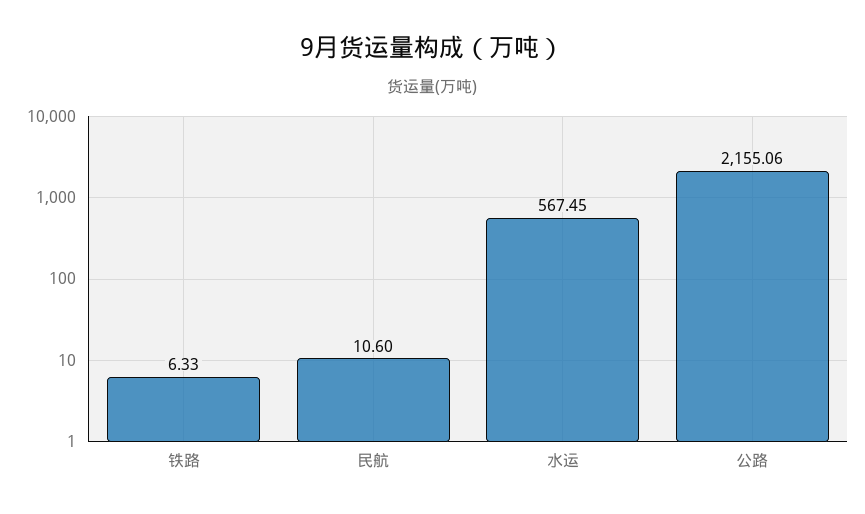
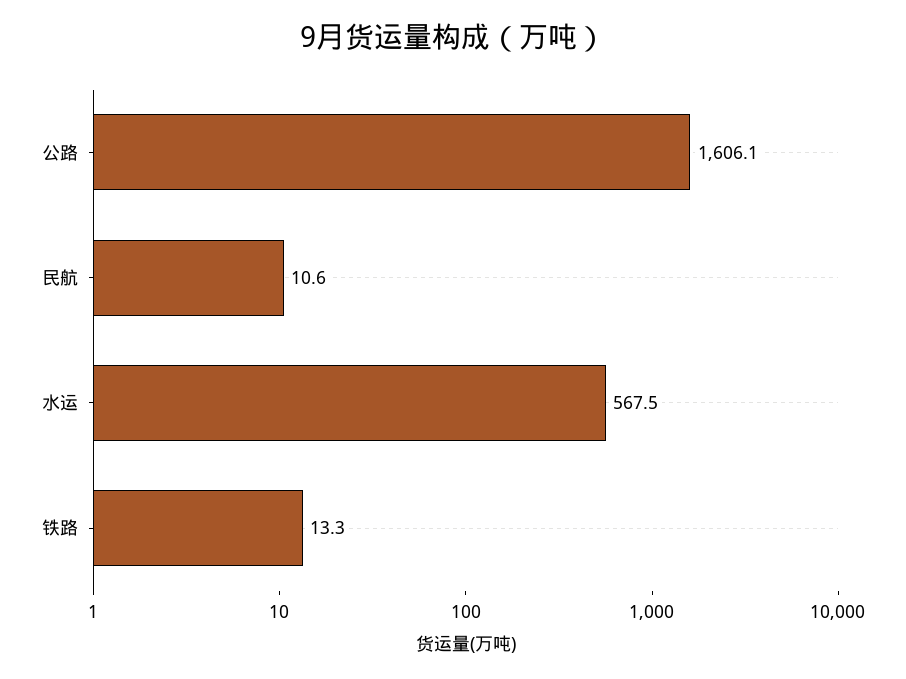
铁路: 6.33 -> 13.3
公路: 2155.06 -> 1606.1

